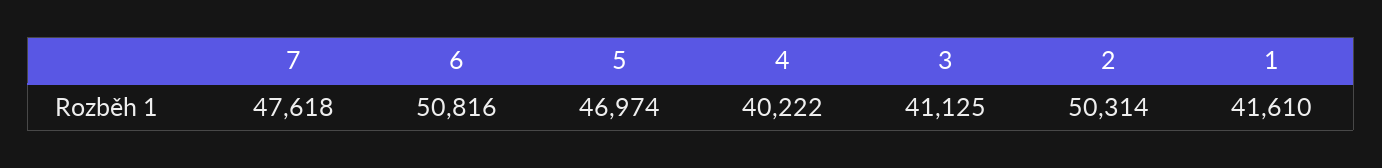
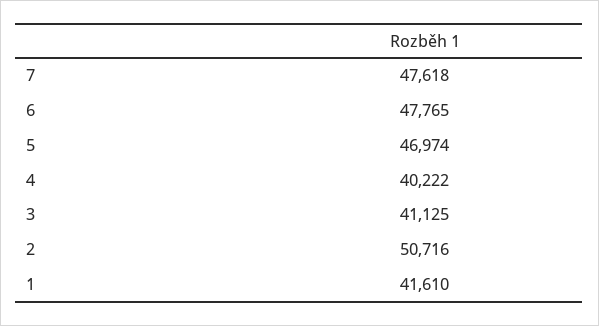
6: 50816 -> 47765
2: 50314 -> 50716

